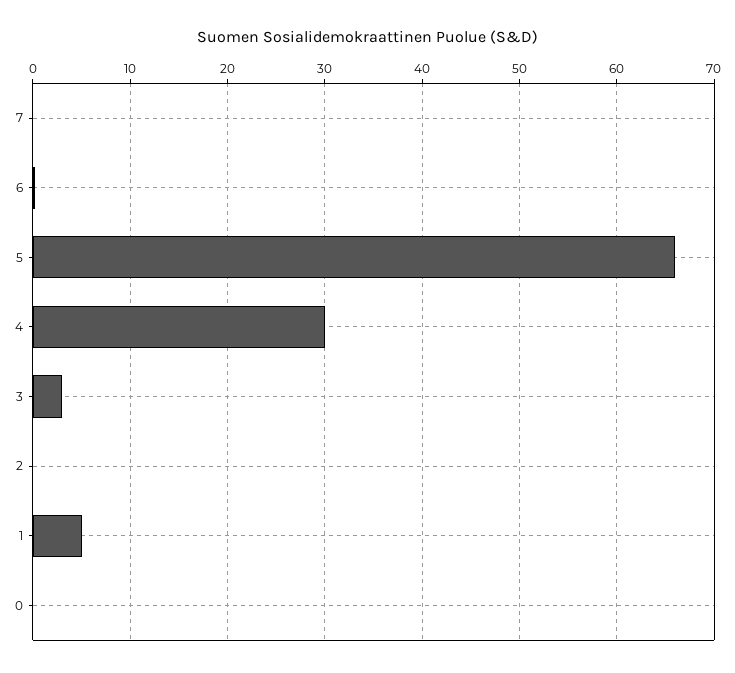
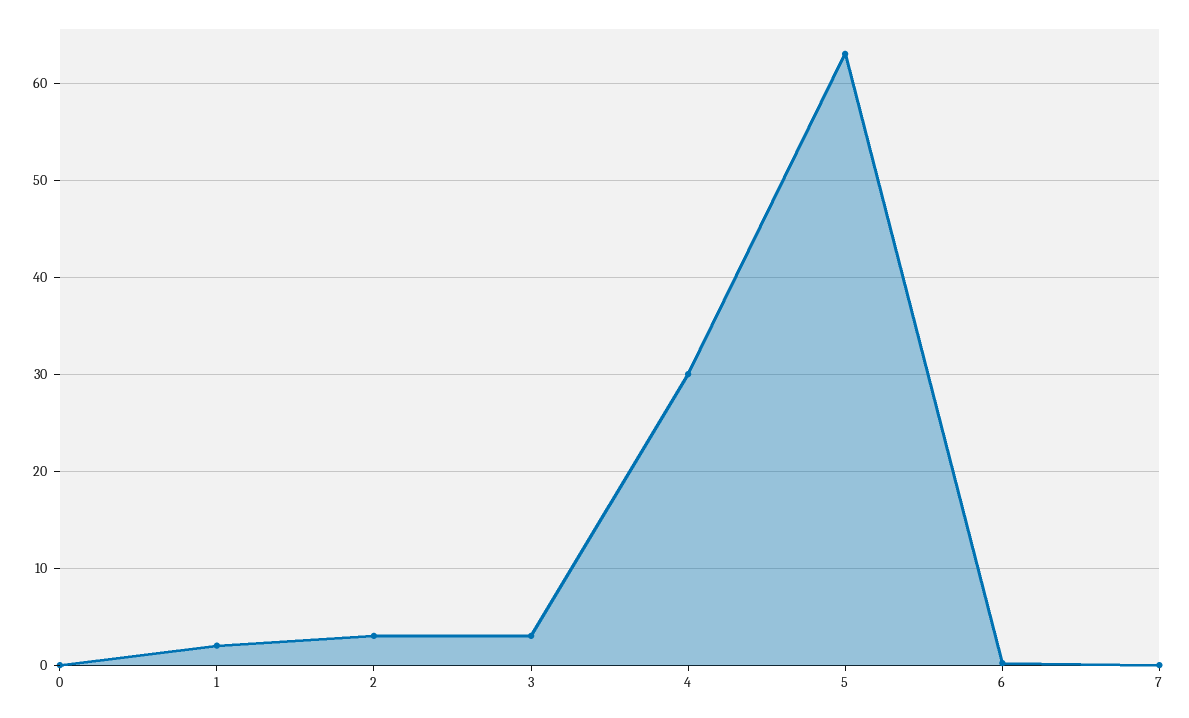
5: 66 -> 63
2: 0 -> 3
1: 5 -> 2

